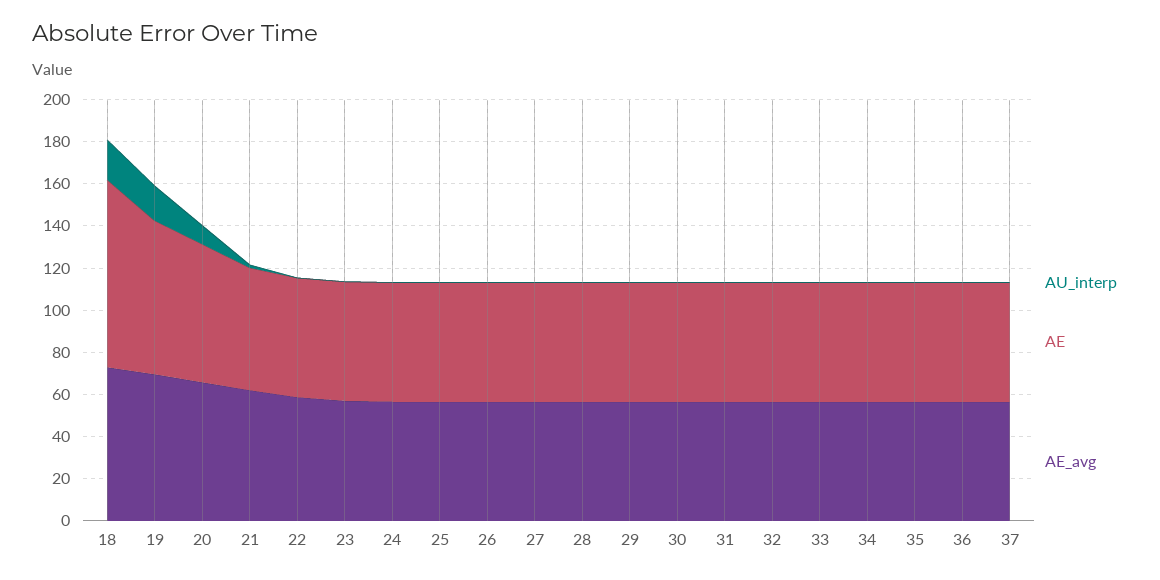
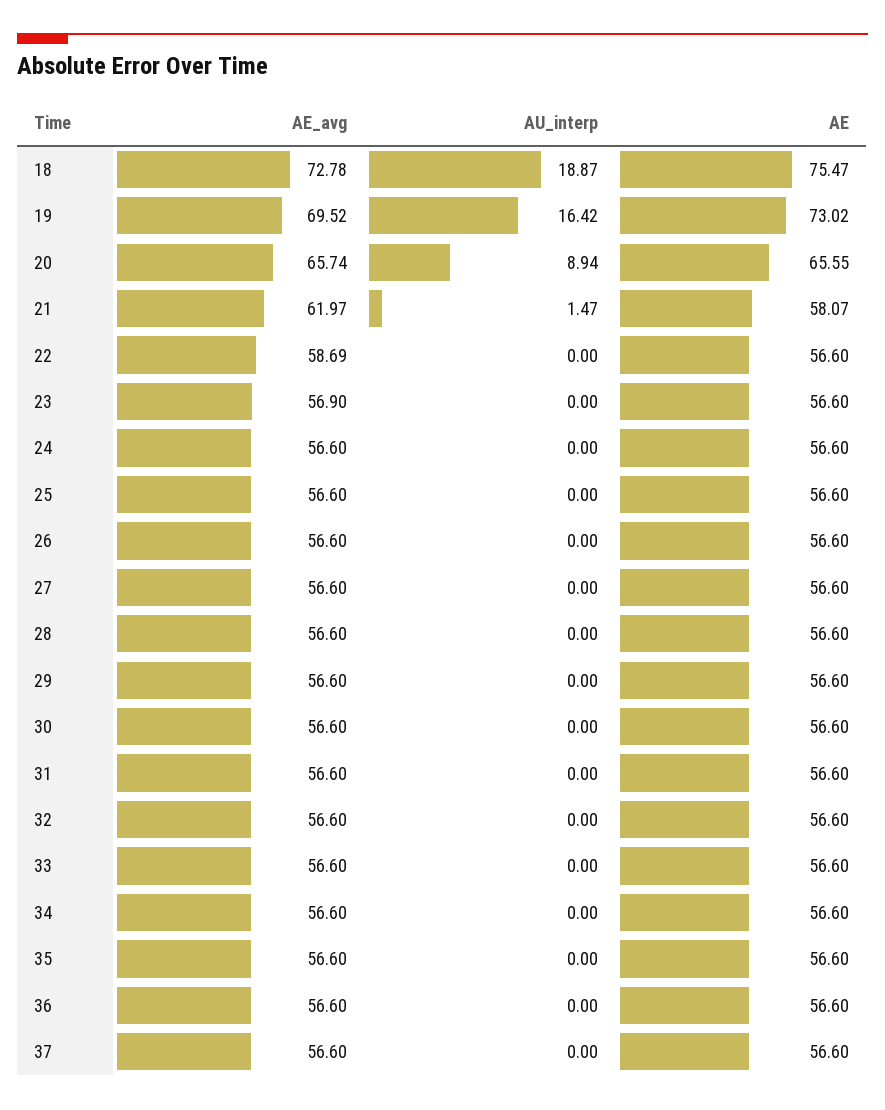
AE, 18: 90 -> 75.47

